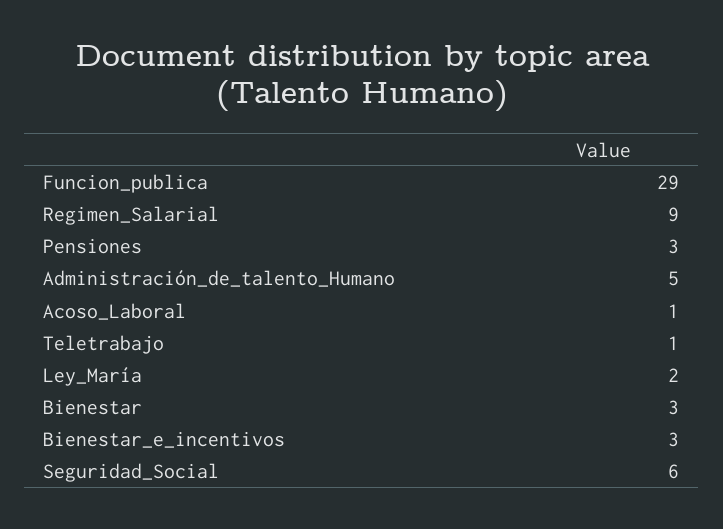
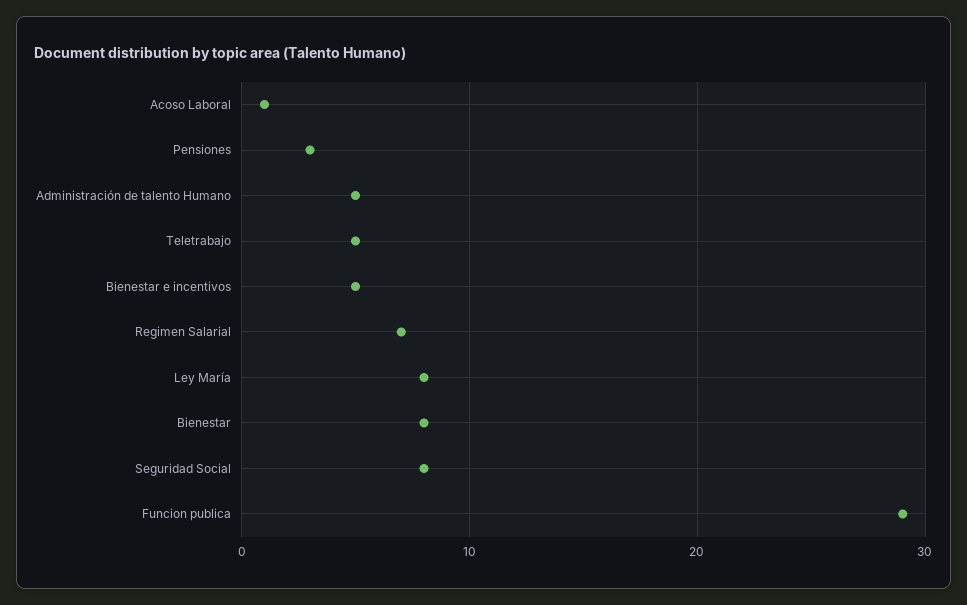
Regimen_Salarial: 9 -> 7
Teletrabajo: 1 -> 5
Ley_María: 2 -> 8
Bienestar: 3 -> 8
Bienestar_e_incentivos: 3 -> 5
Seguridad_Social: 6 -> 8

